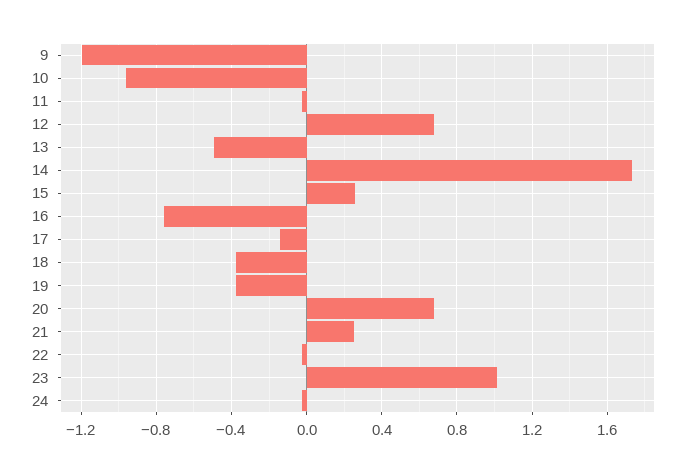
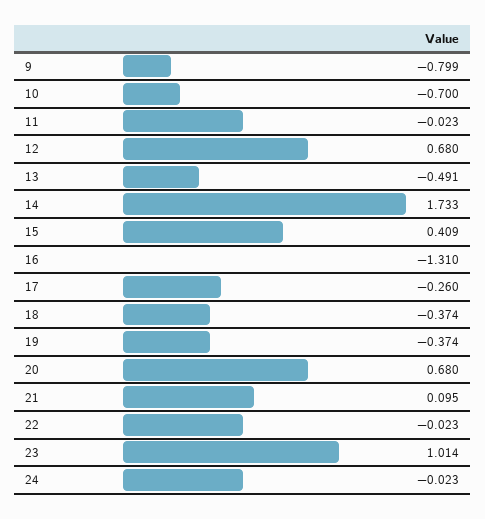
9: -1.2 -> -0.799
10: -0.95 -> -0.7
15: 0.25 -> 0.409
16: -0.75 -> -1.31
17: -0.15 -> -0.26
21: 0.25 -> 0.095

